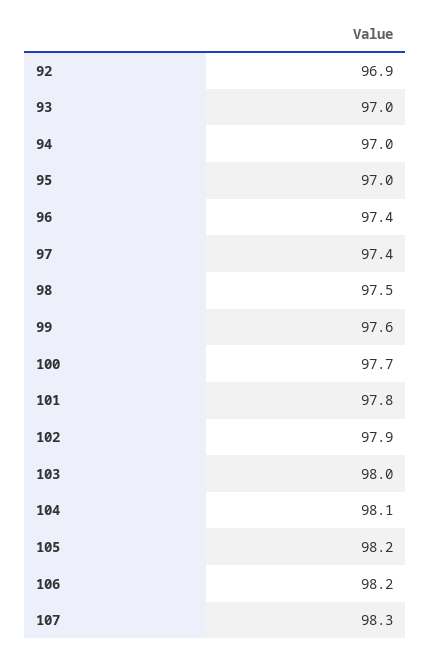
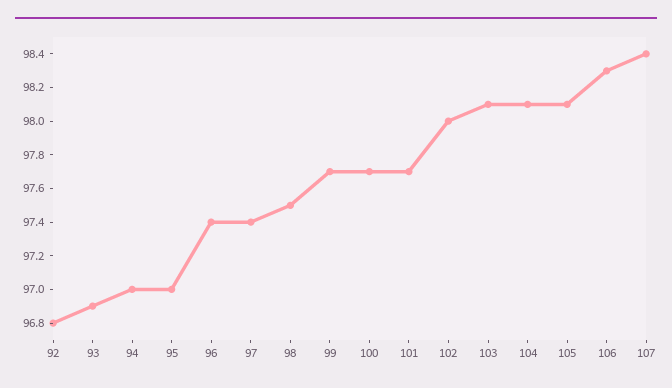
92: 96.9 -> 96.8
93: 97 -> 96.9
99: 97.6 -> 97.7
101: 97.8 -> 97.7
102: 97.9 -> 98
103: 98 -> 98.1
105: 98.2 -> 98.1
106: 98.2 -> 98.3
107: 98.3 -> 98.4

